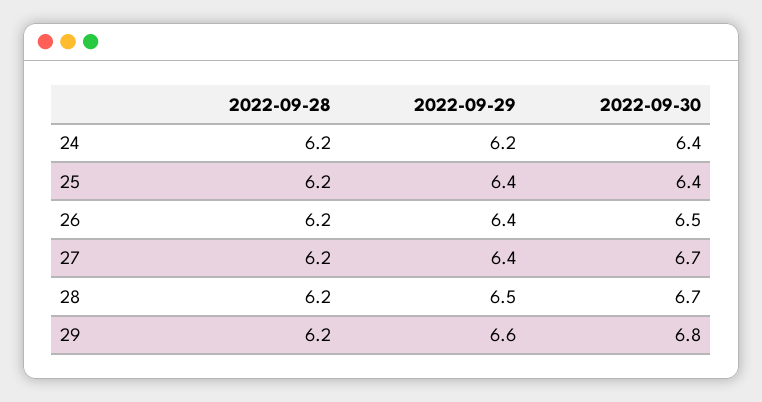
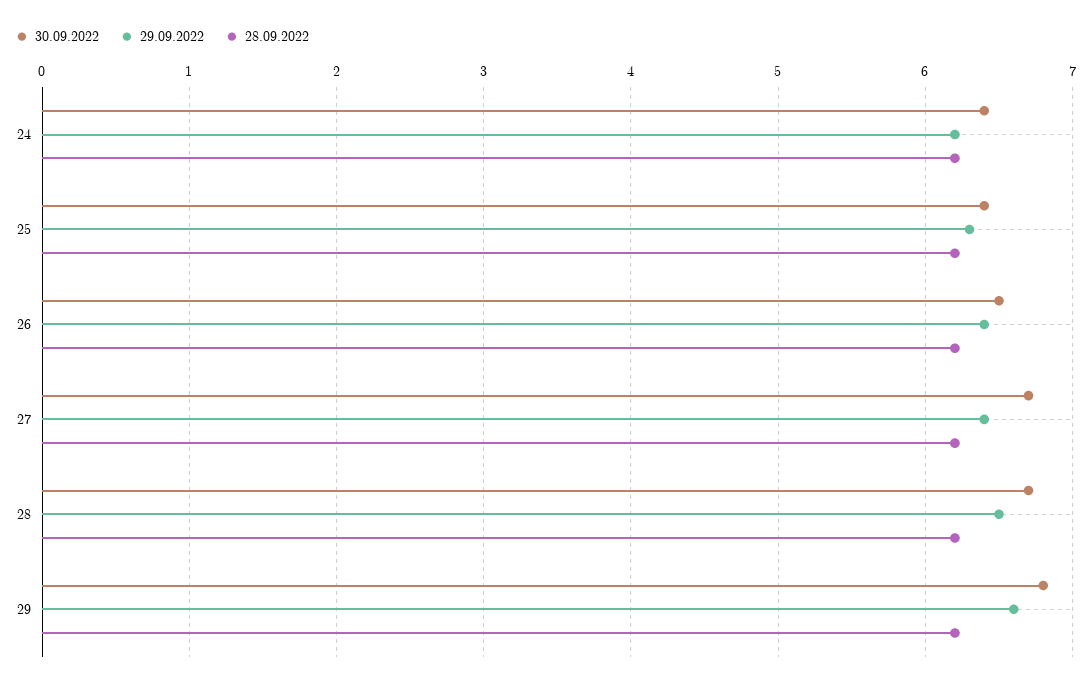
2022-09-29, 25: 6.4 -> 6.3

